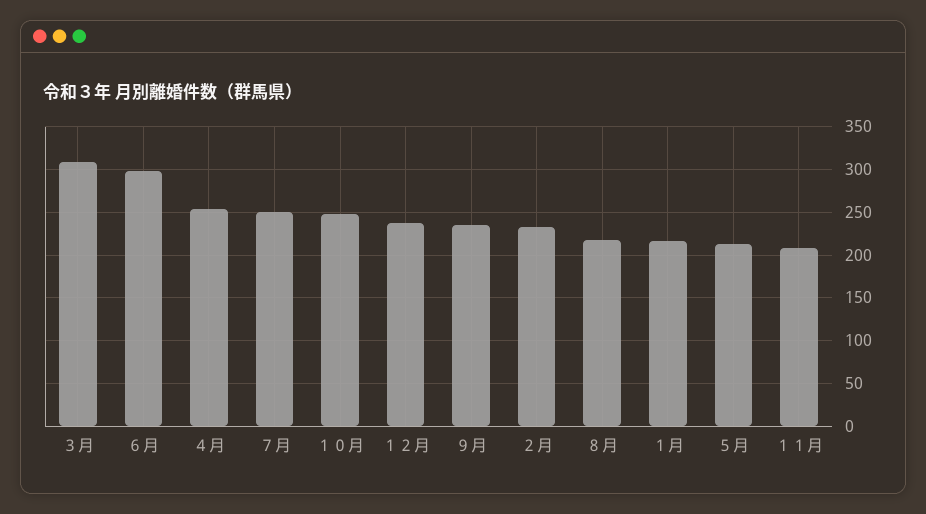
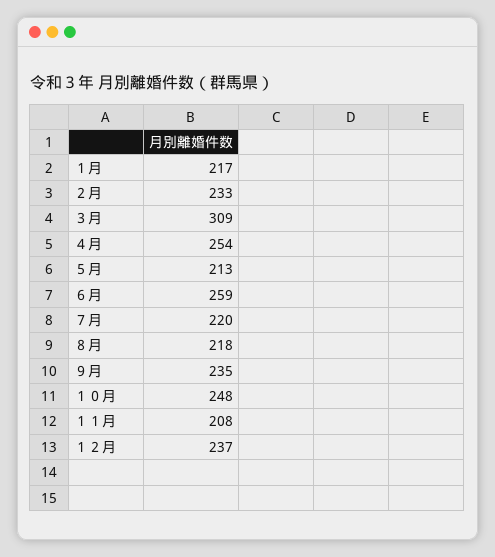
６月: 300 -> 259
７月: 250 -> 220

